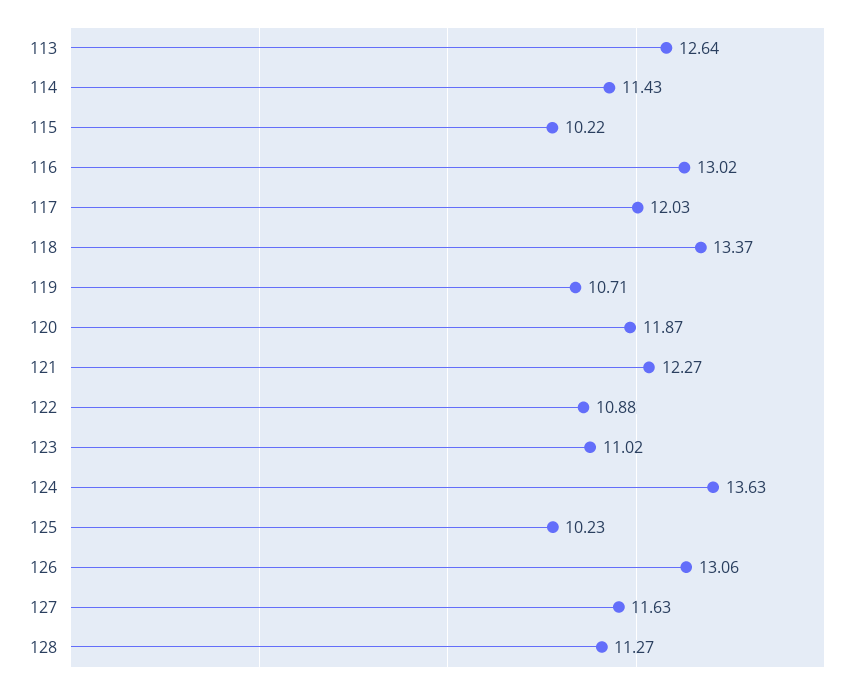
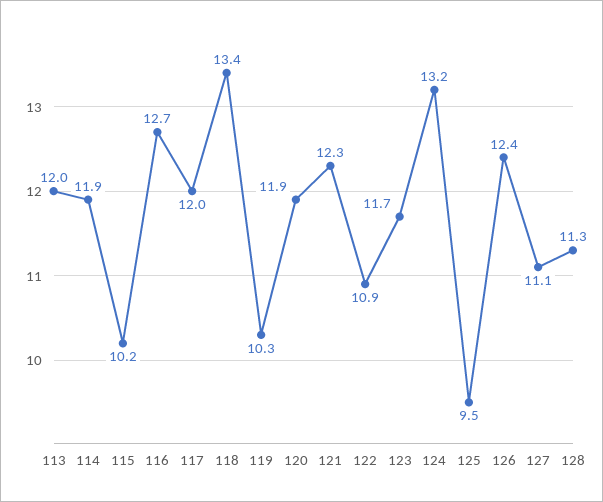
113: 12.64 -> 12
114: 11.43 -> 11.9
116: 13.02 -> 12.7
119: 10.71 -> 10.3
123: 11.02 -> 11.7
124: 13.63 -> 13.2
125: 10.23 -> 9.5
126: 13.06 -> 12.4
127: 11.63 -> 11.1

